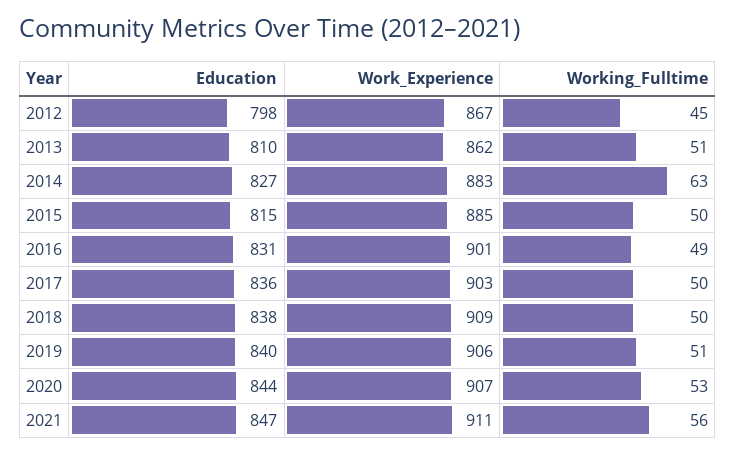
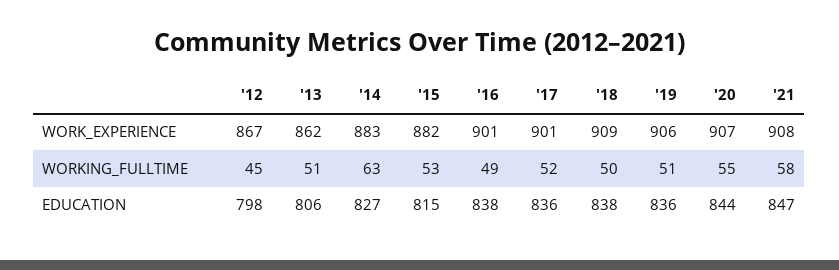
Education, 2013: 810 -> 806
Work_Experience, 2015: 885 -> 882
Working_Fulltime, 2015: 50 -> 53
Education, 2016: 831 -> 838
Work_Experience, 2017: 903 -> 901
Working_Fulltime, 2017: 50 -> 52
Education, 2019: 840 -> 836
Working_Fulltime, 2020: 53 -> 55
Work_Experience, 2021: 911 -> 908
Working_Fulltime, 2021: 56 -> 58

